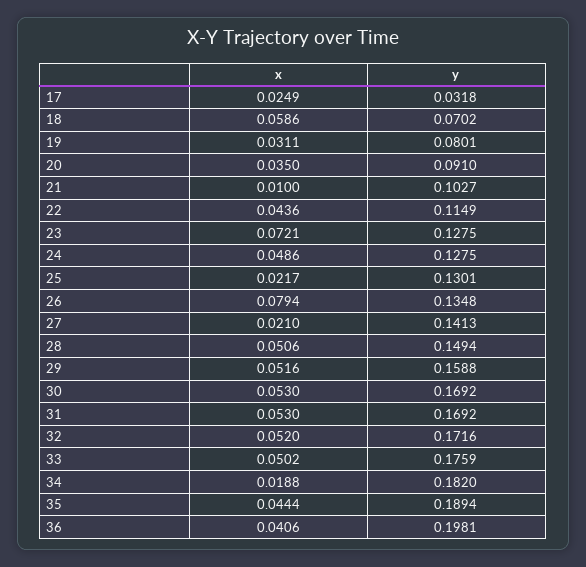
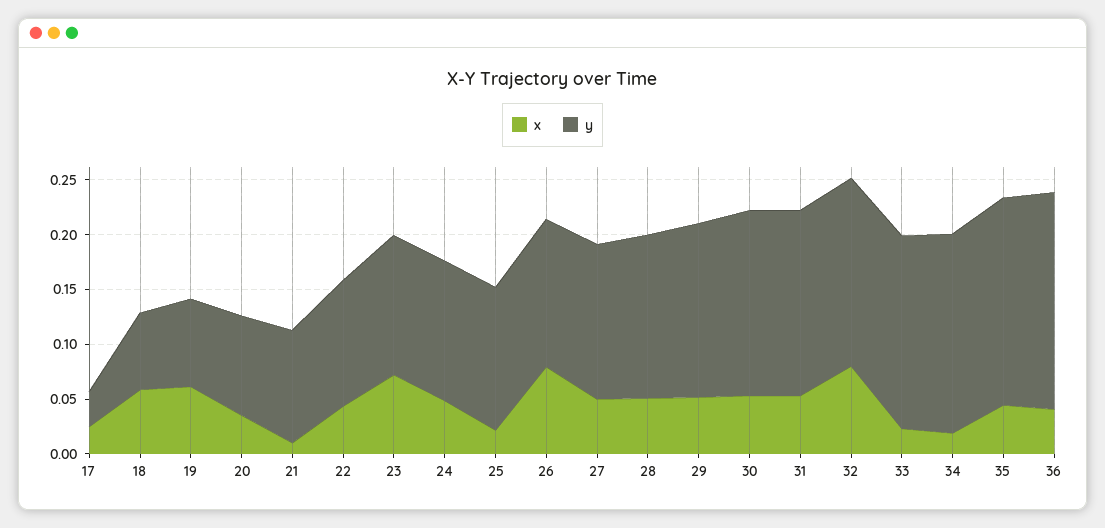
x, 19: 0.0311 -> 0.06
x, 27: 0.021 -> 0.05
x, 32: 0.052 -> 0.08
x, 33: 0.0502 -> 0.02

